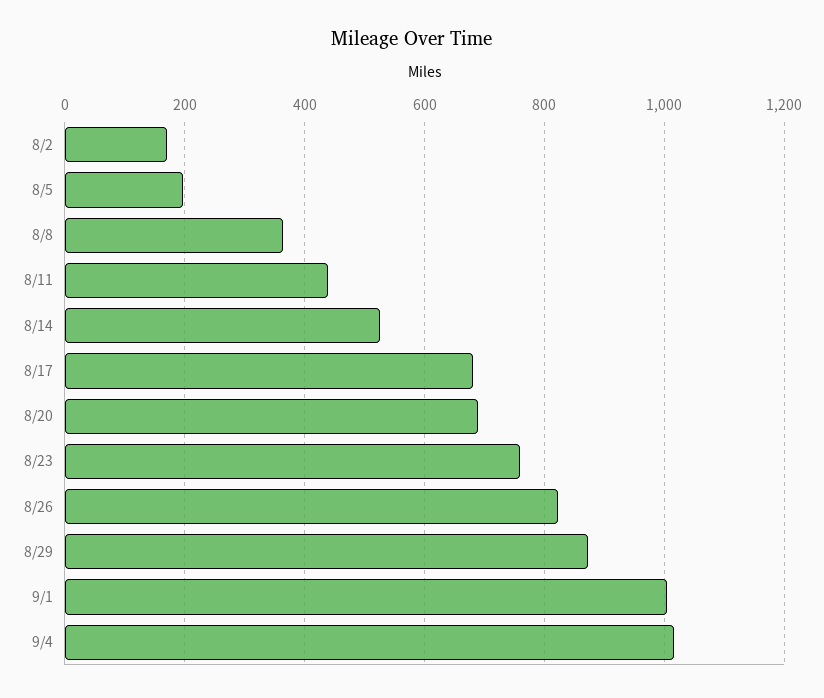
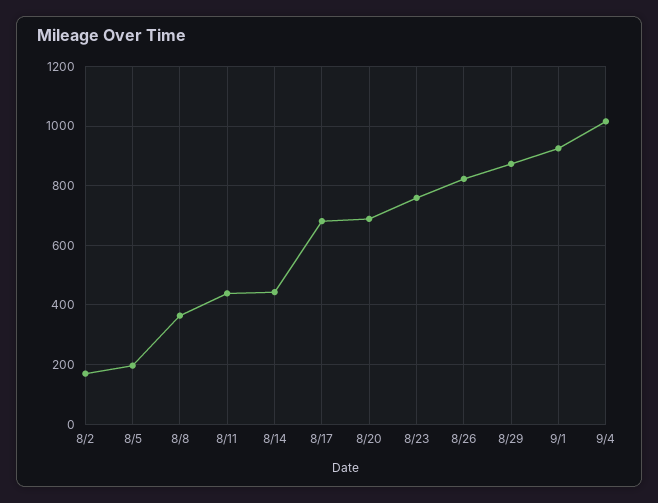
8/14: 520 -> 450
9/1: 1000 -> 925

